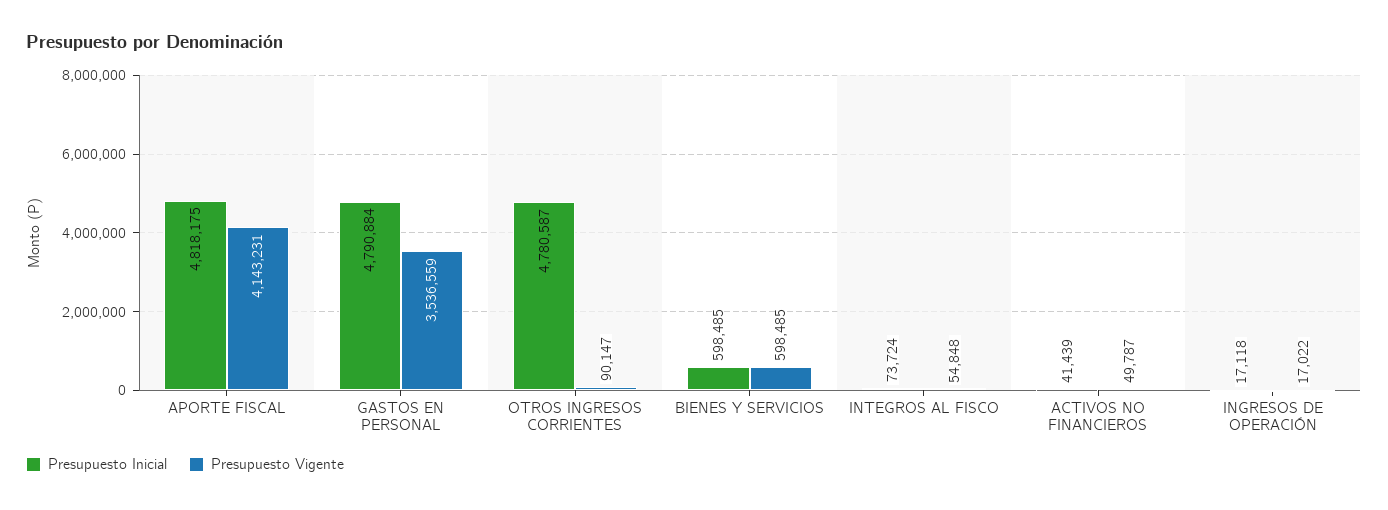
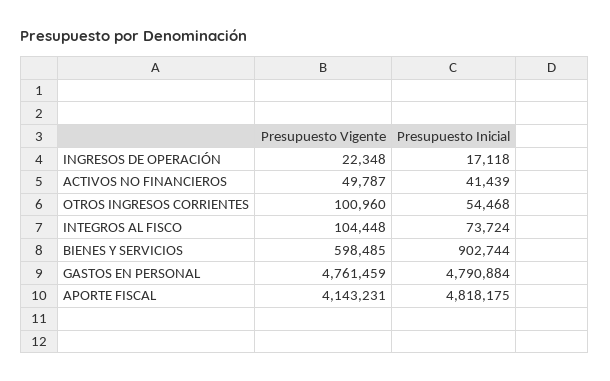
Presupuesto Vigente, GASTOS EN PERSONAL: 3536559 -> 4761459
Presupuesto Inicial, OTROS INGRESOS CORRIENTES: 4780587 -> 54468
Presupuesto Vigente, OTROS INGRESOS CORRIENTES: 90147 -> 100960
Presupuesto Inicial, BIENES Y SERVICIOS: 598485 -> 902744
Presupuesto Vigente, INTEGROS AL FISCO: 54848 -> 104448
Presupuesto Vigente, INGRESOS DE OPERACIÓN: 17022 -> 22348

